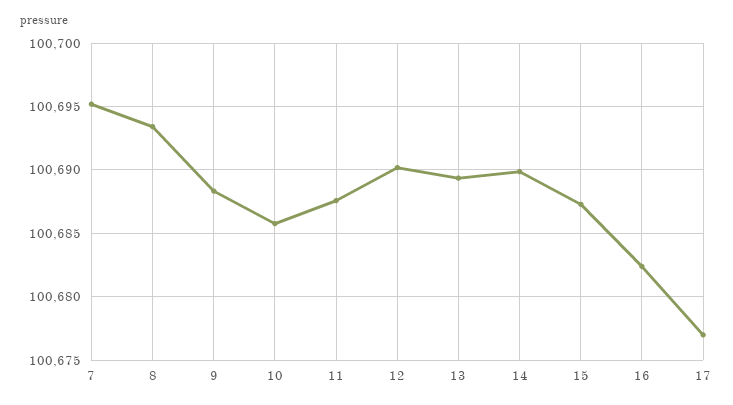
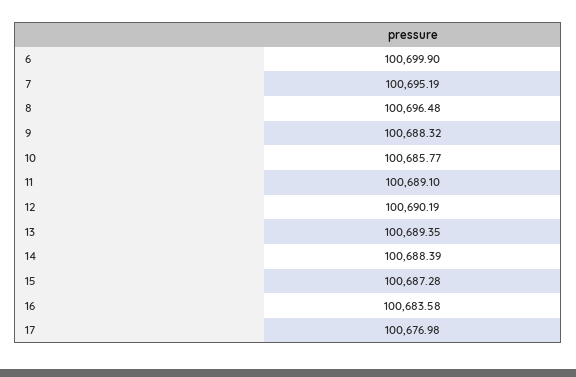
8: 100693.5 -> 100696.48
11: 100687.5 -> 100689.1
14: 100690 -> 100688.39
16: 100682.5 -> 100683.58
6: none -> 100699.9

